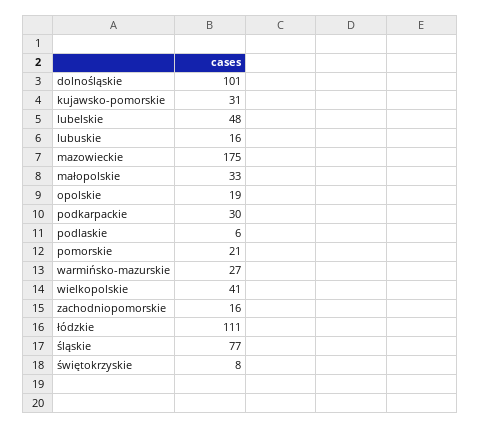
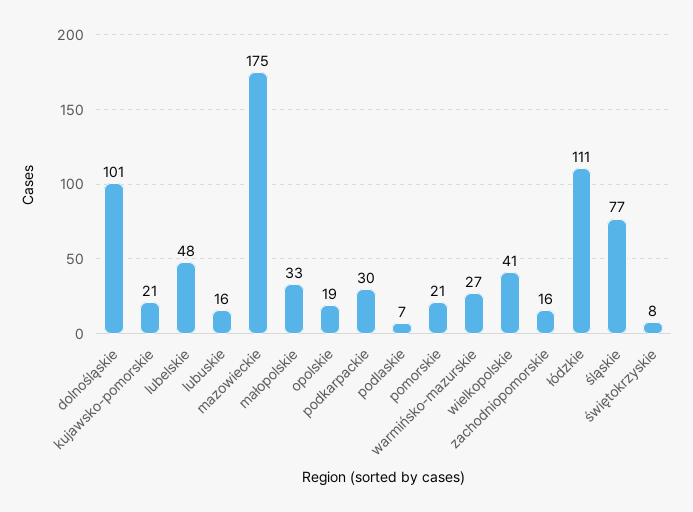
kujawsko-pomorskie: 31 -> 21
podlaskie: 6 -> 7

